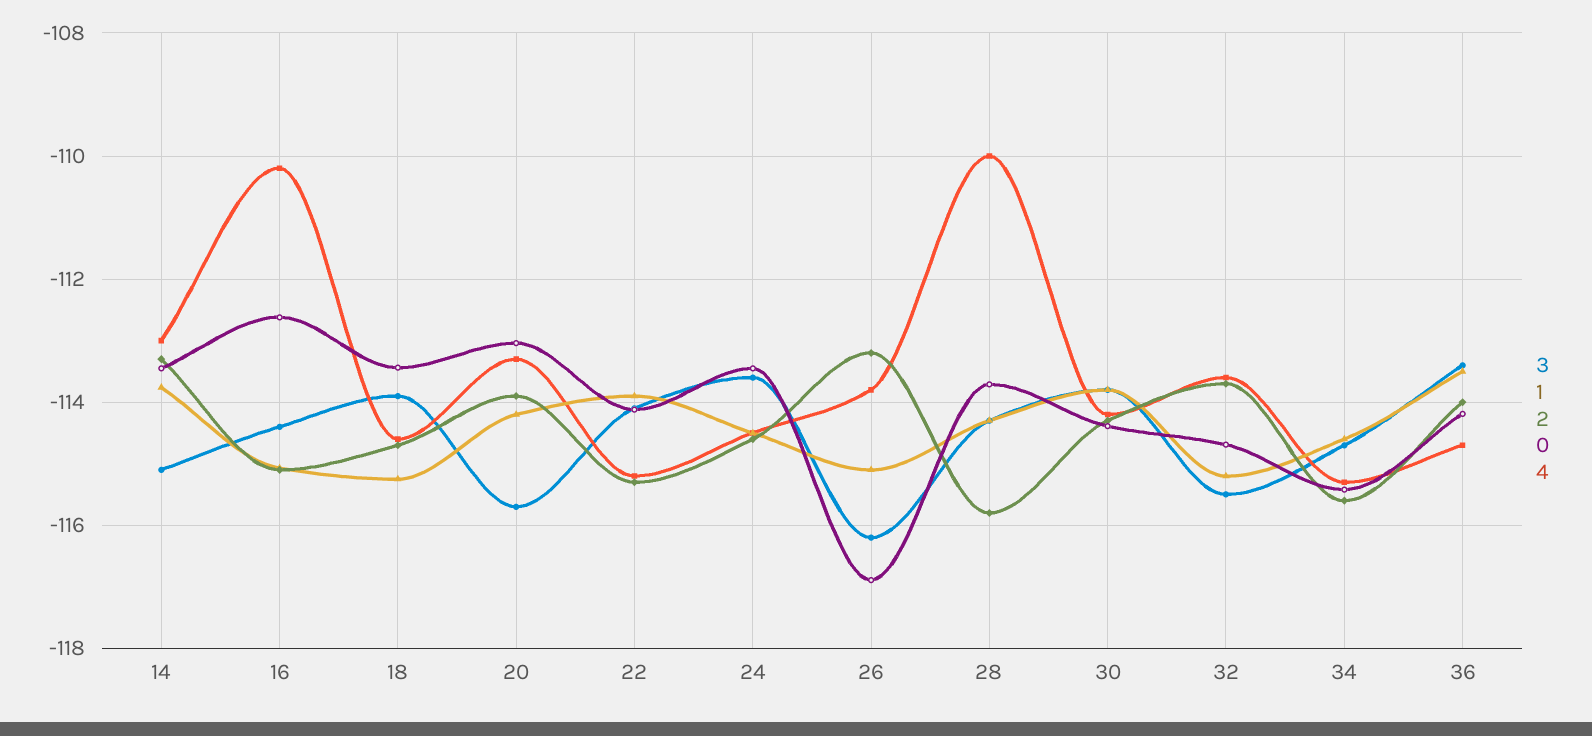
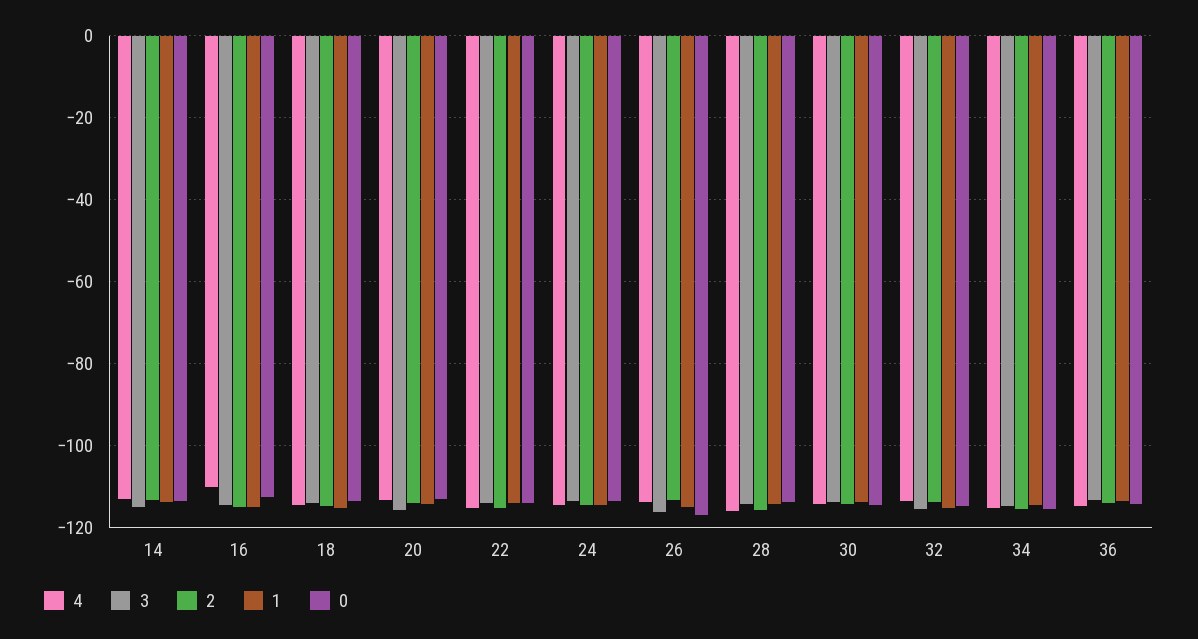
4, 28: -110 -> -116

